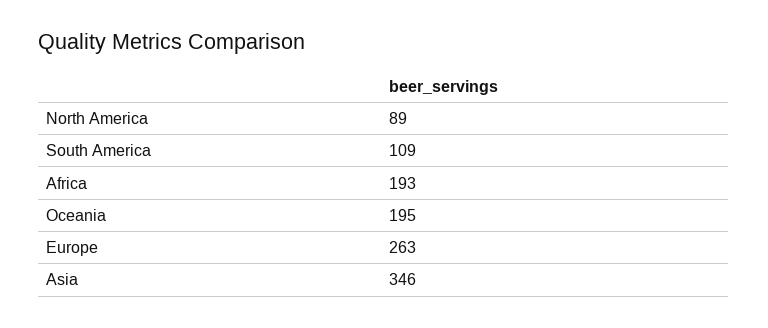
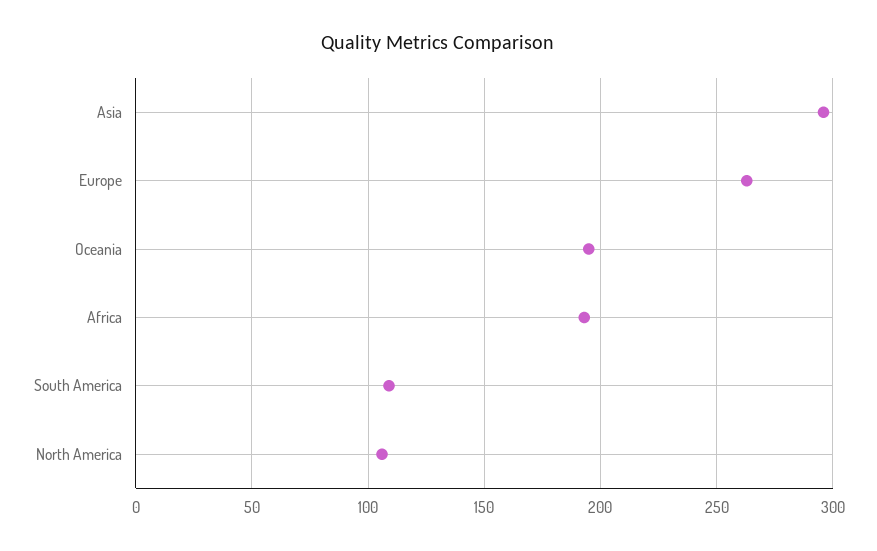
North America: 89 -> 105
Asia: 346 -> 295

